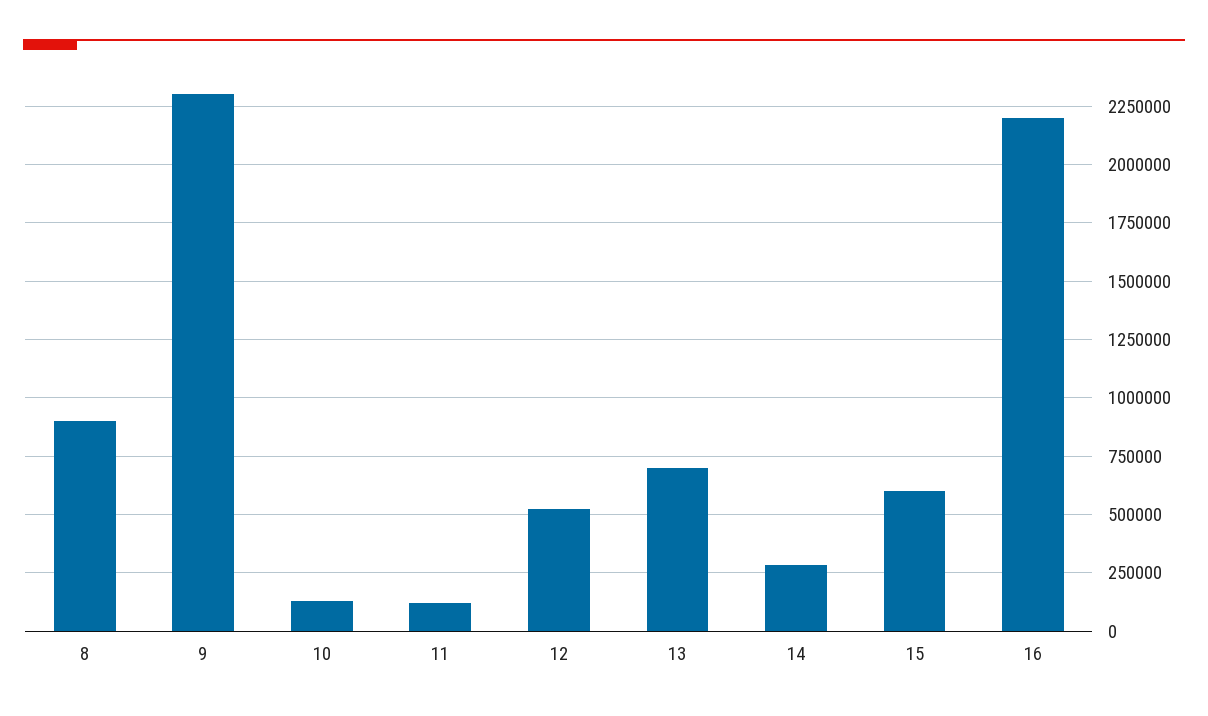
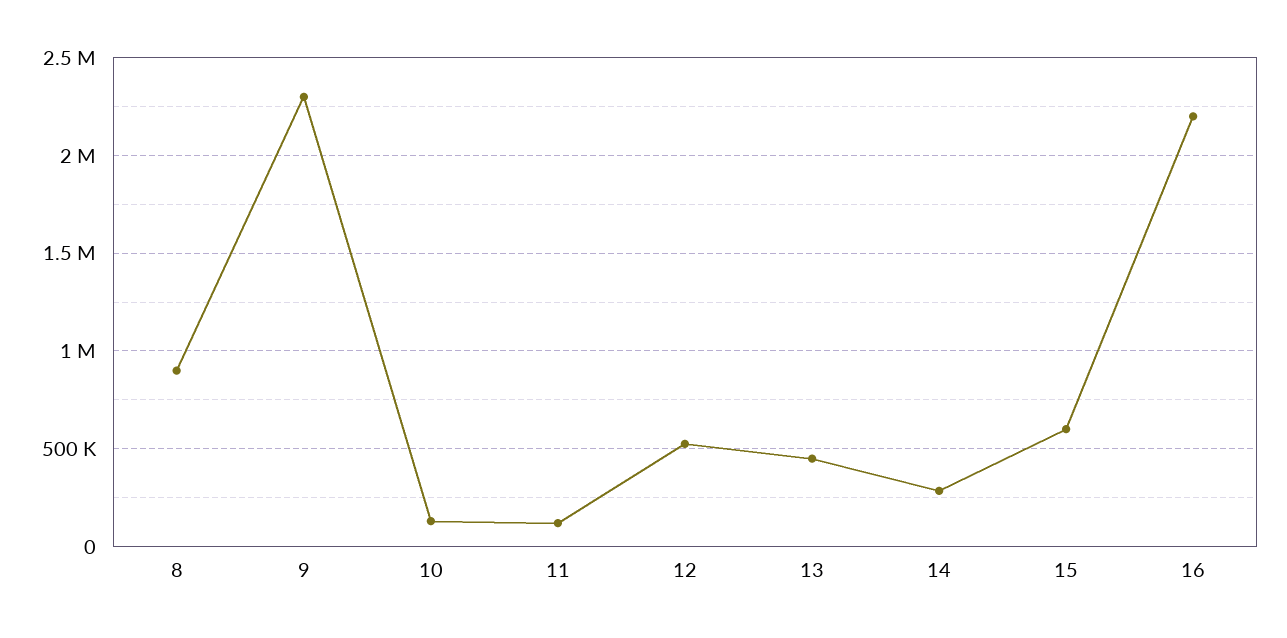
13: 700000 -> 450000

